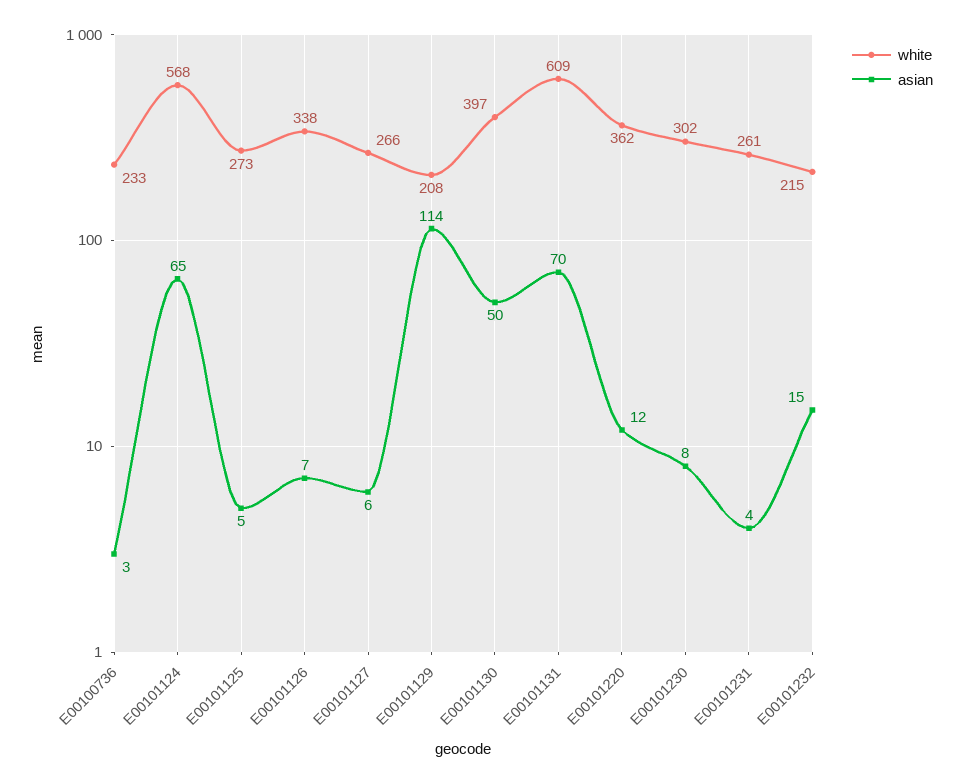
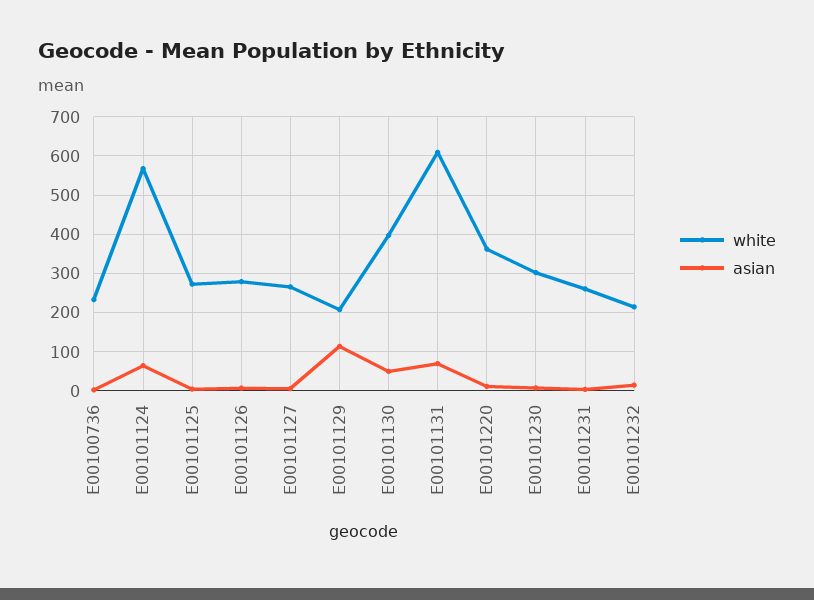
white, E00101126: 338 -> 280

